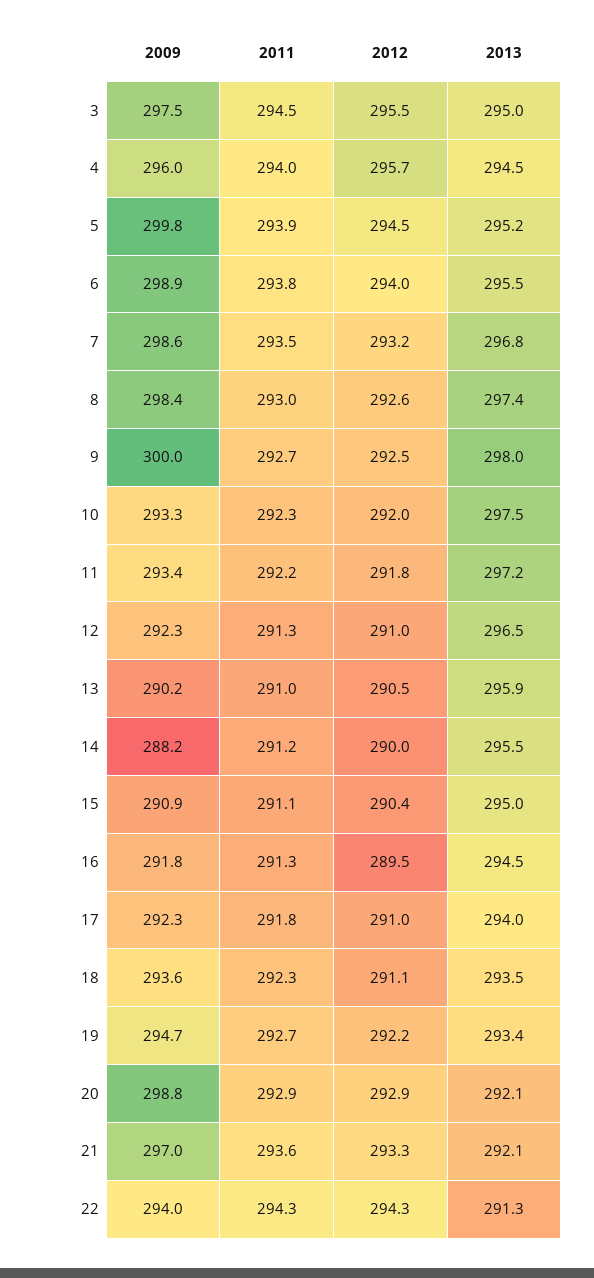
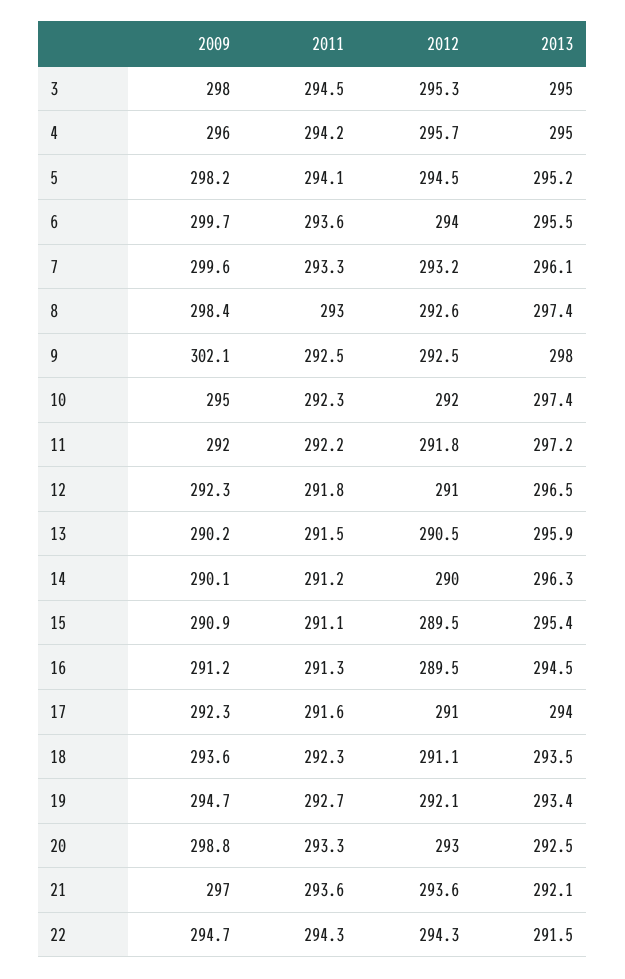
2009, 3: 297.5 -> 298
2012, 3: 295.5 -> 295.3
2011, 4: 294 -> 294.2
2013, 4: 294.5 -> 295
2009, 5: 299.8 -> 298.2
2011, 5: 293.9 -> 294.1
2009, 6: 298.9 -> 299.7
2011, 6: 293.8 -> 293.6
2009, 7: 298.6 -> 299.6
2011, 7: 293.5 -> 293.3
2013, 7: 296.8 -> 296.1
2009, 9: 300 -> 302.1
2011, 9: 292.7 -> 292.5
2009, 10: 293.3 -> 295
2013, 10: 297.5 -> 297.4
2009, 11: 293.4 -> 292
2011, 12: 291.3 -> 291.8
2011, 13: 291 -> 291.5
2009, 14: 288.2 -> 290.1
2013, 14: 295.5 -> 296.3
2012, 15: 290.4 -> 289.5
2013, 15: 295 -> 295.4
2009, 16: 291.8 -> 291.2
2011, 17: 291.8 -> 291.6
2012, 19: 292.2 -> 292.1
2011, 20: 292.9 -> 293.3
2012, 20: 292.9 -> 293
2013, 20: 292.1 -> 292.5
2012, 21: 293.3 -> 293.6
2009, 22: 294 -> 294.7
2013, 22: 291.3 -> 291.5

